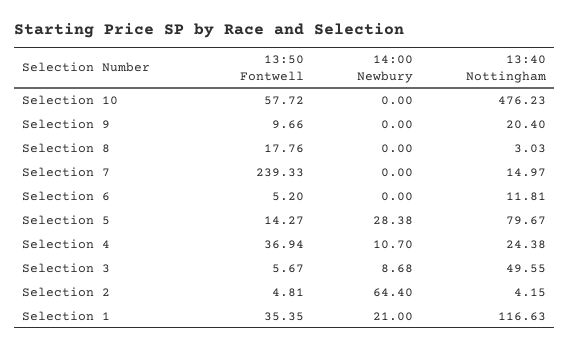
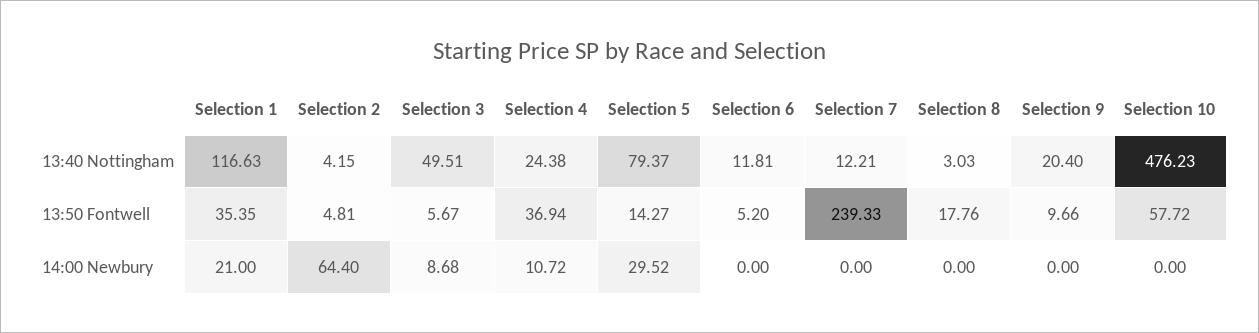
13:40 Nottingham, Selection 7: 14.97 -> 12.21
14:00 Newbury, Selection 5: 28.38 -> 29.52
13:40 Nottingham, Selection 5: 79.67 -> 79.37
14:00 Newbury, Selection 4: 10.7 -> 10.72
13:40 Nottingham, Selection 3: 49.55 -> 49.51

